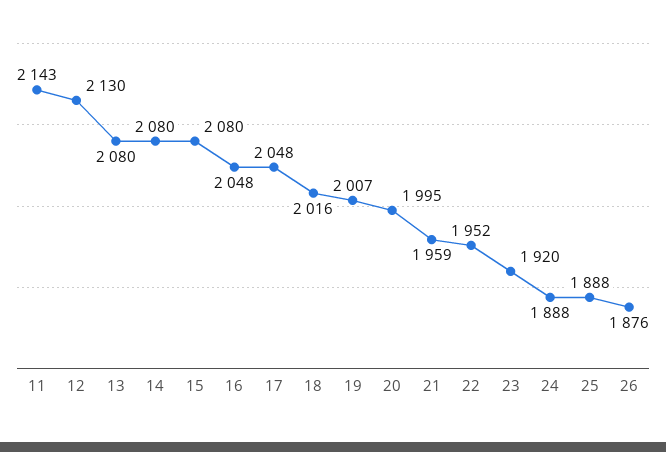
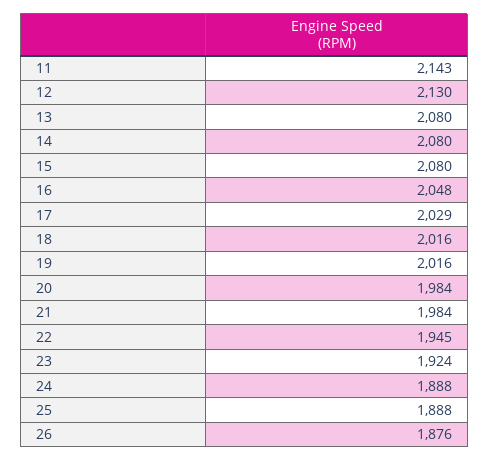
17: 2048 -> 2029
19: 2007 -> 2016
20: 1995 -> 1984
21: 1959 -> 1984
22: 1952 -> 1945
23: 1920 -> 1924

